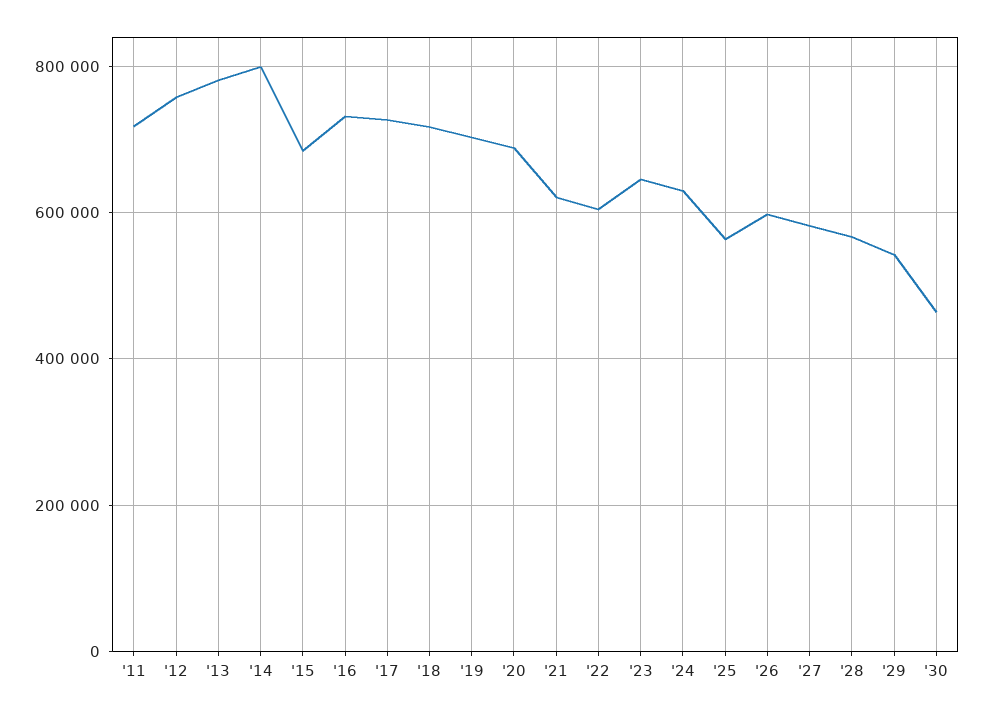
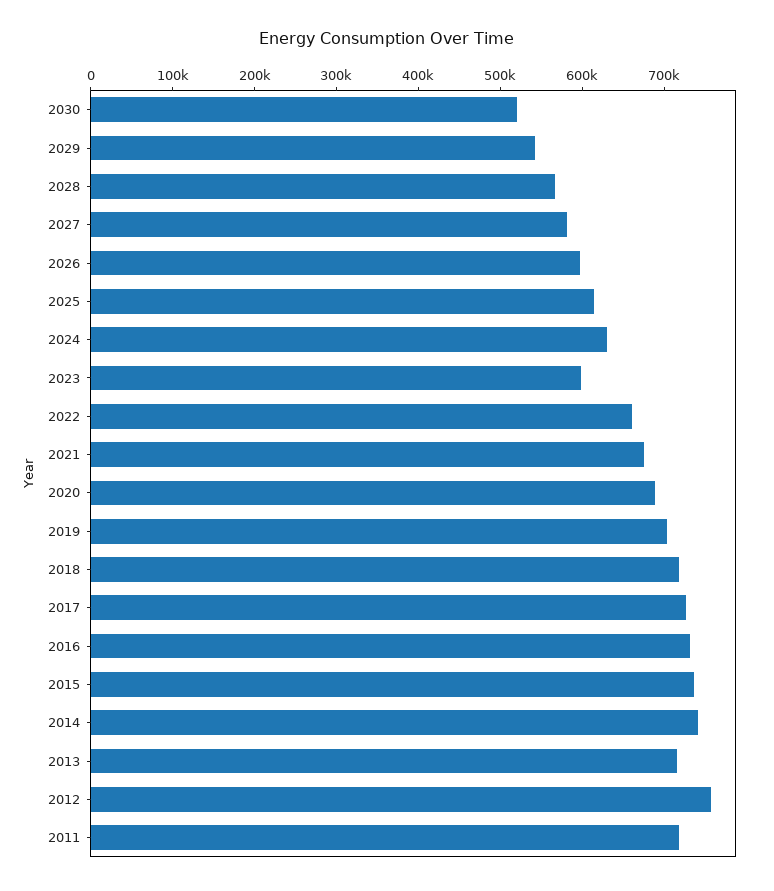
'13: 780000 -> 720000
'14: 800000 -> 740000
'15: 680000 -> 740000
'21: 620000 -> 680000
'22: 600000 -> 660000
'23: 640000 -> 600000
'25: 560000 -> 620000
'30: 460000 -> 520000

